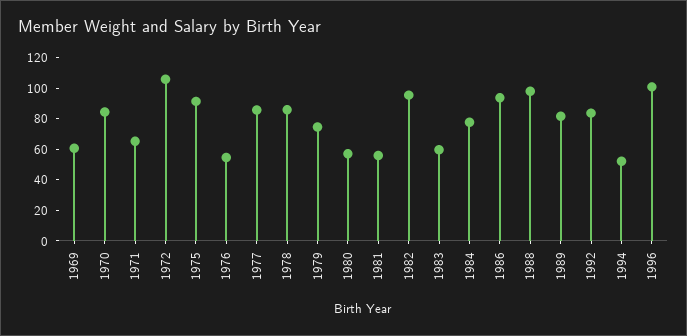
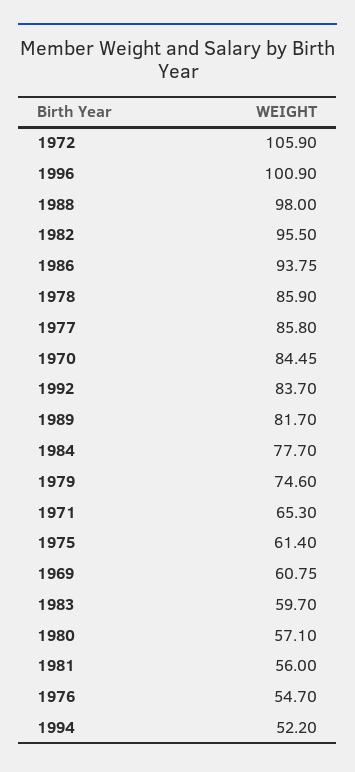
1975: 90 -> 61.4

